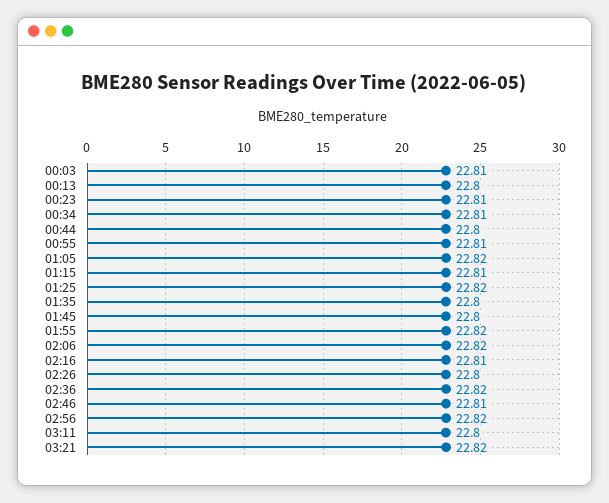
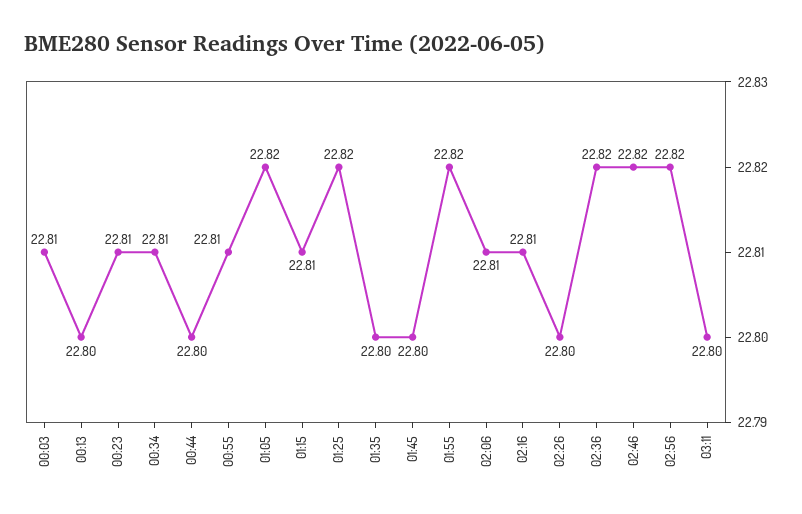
02:06: 22.82 -> 22.81
02:46: 22.81 -> 22.82
03:21: 22.82 -> none

